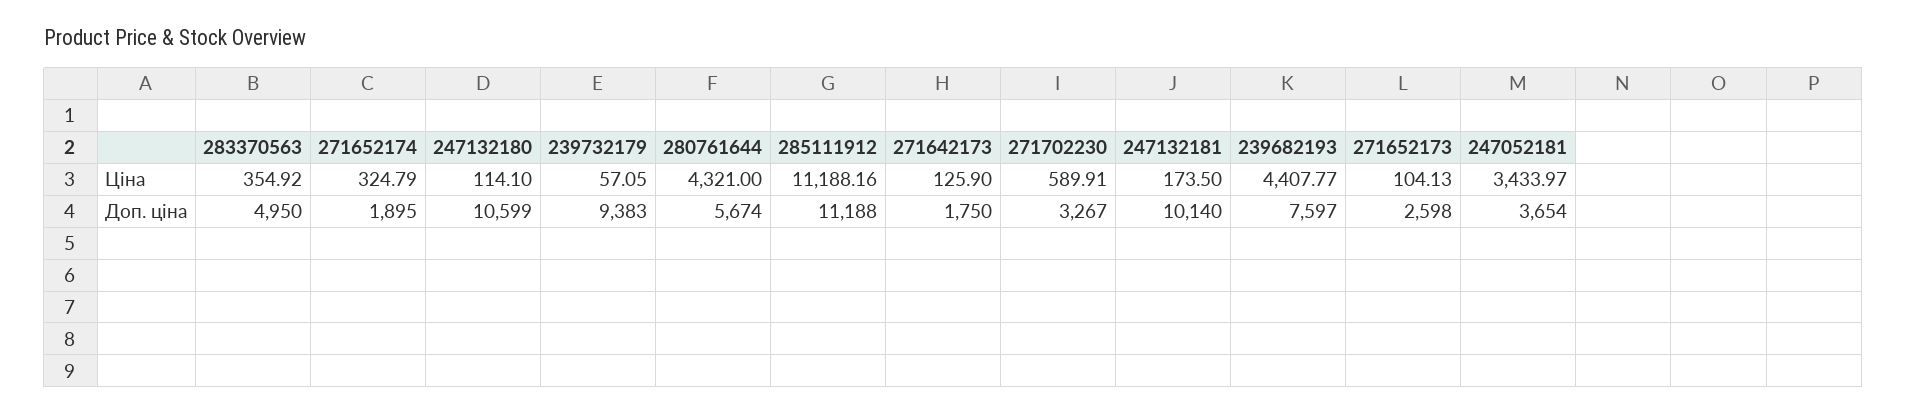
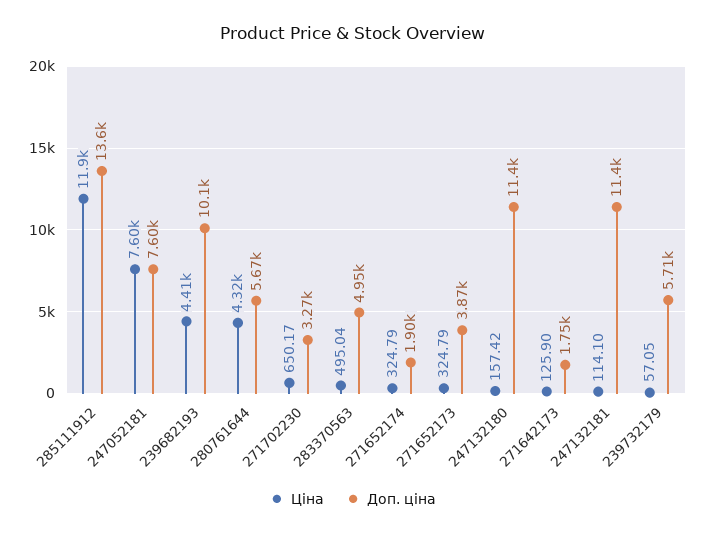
Ціна, 283370563: 354.92 -> 495.04
Ціна, 247132180: 114.1 -> 157.42
Ціна, 285111912: 11188.16 -> 11900
Ціна, 271702230: 589.91 -> 650.17
Ціна, 247132181: 173.5 -> 114.1
Ціна, 271652173: 104.13 -> 324.79
Ціна, 247052181: 3433.97 -> 7600
Доп. ціна, 247132180: 10599 -> 11400
Доп. ціна, 239732179: 9383 -> 5710
Доп. ціна, 285111912: 11188 -> 13600
Доп. ціна, 247132181: 10140 -> 11400
Доп. ціна, 239682193: 7597 -> 10100
Доп. ціна, 271652173: 2598 -> 3870
Доп. ціна, 247052181: 3654 -> 7600

